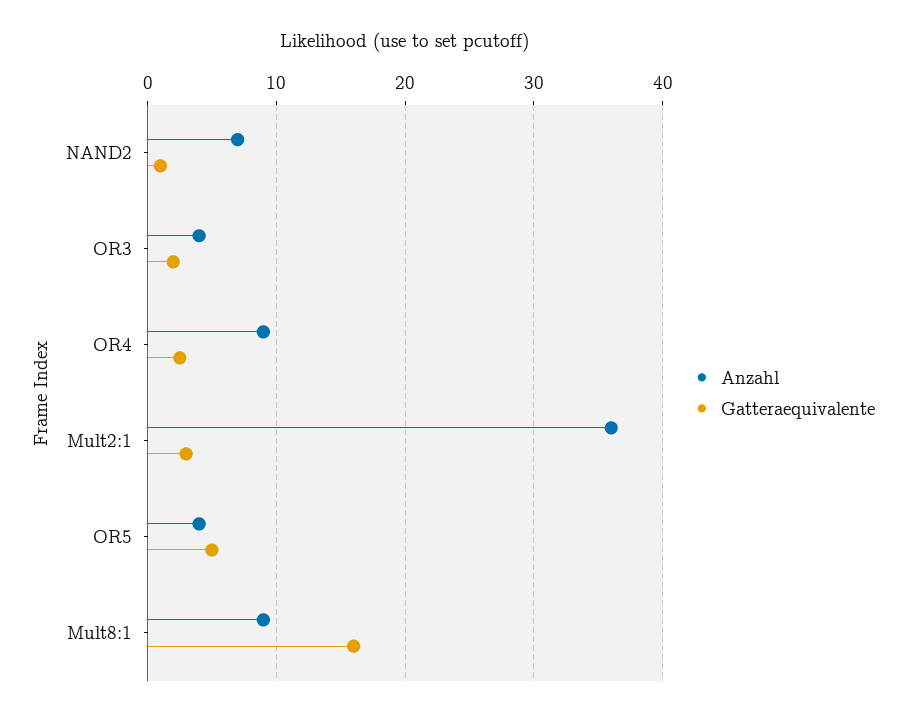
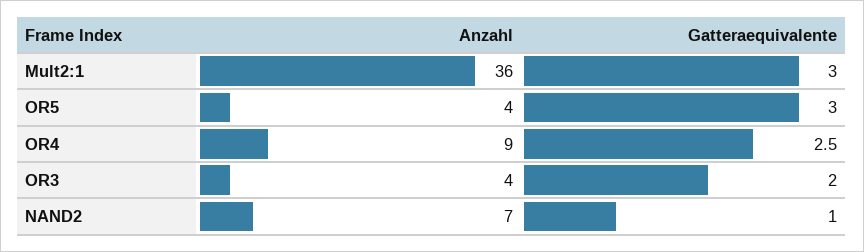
Gatteraequivalente, OR5: 5 -> 3
Anzahl, Mult8:1: 9 -> none
Gatteraequivalente, Mult8:1: 16 -> none

